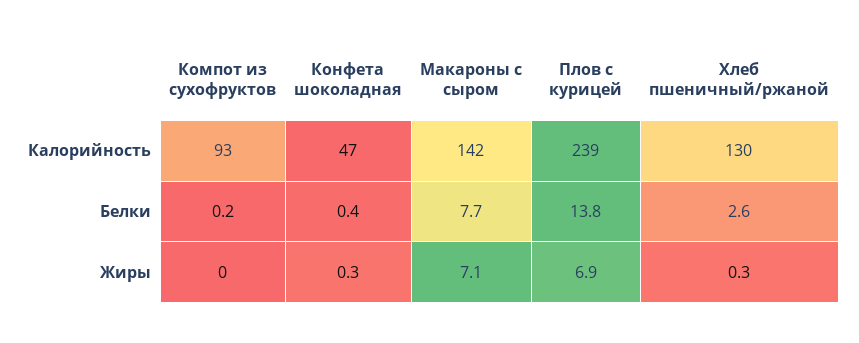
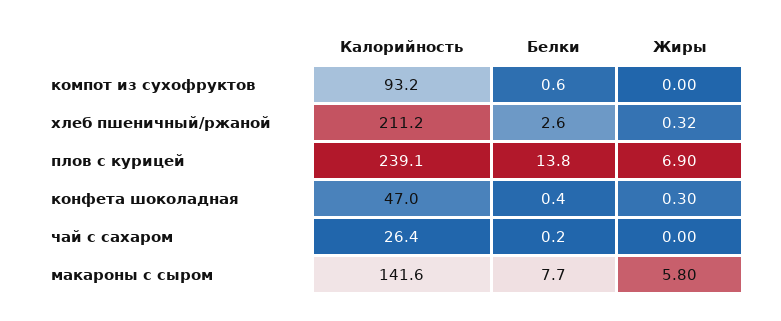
Хлеб пшеничный/ржаной, Калорийность: 130 -> 211.2
Компот из сухофруктов, Белки: 0.2 -> 0.6
Макароны с сыром, Жиры: 7.1 -> 5.8
чай с сахаром, Калорийность: none -> 26.4
чай с сахаром, Белки: none -> 0.2
чай с сахаром, Жиры: none -> 0

